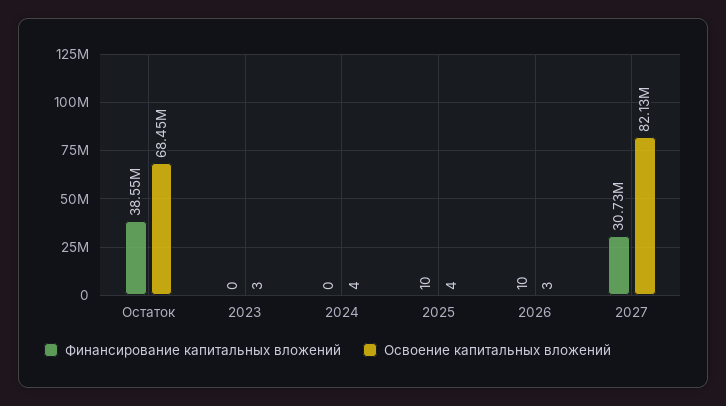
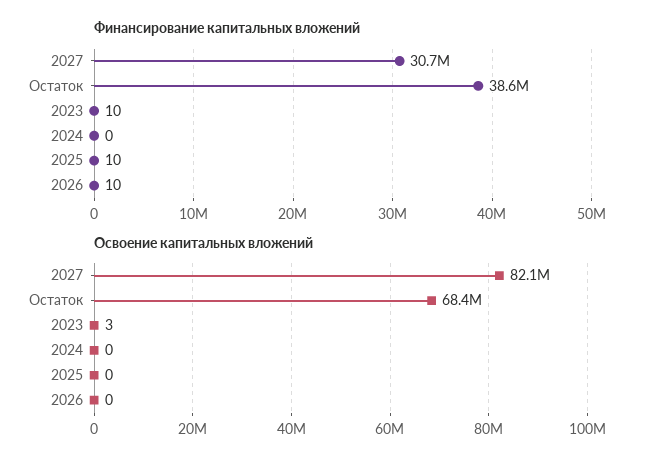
Финансирование капитальных вложений, 2023: 0 -> 10
Освоение капитальных вложений, 2024: 4 -> 0
Освоение капитальных вложений, 2025: 4 -> 0
Освоение капитальных вложений, 2026: 3 -> 0

